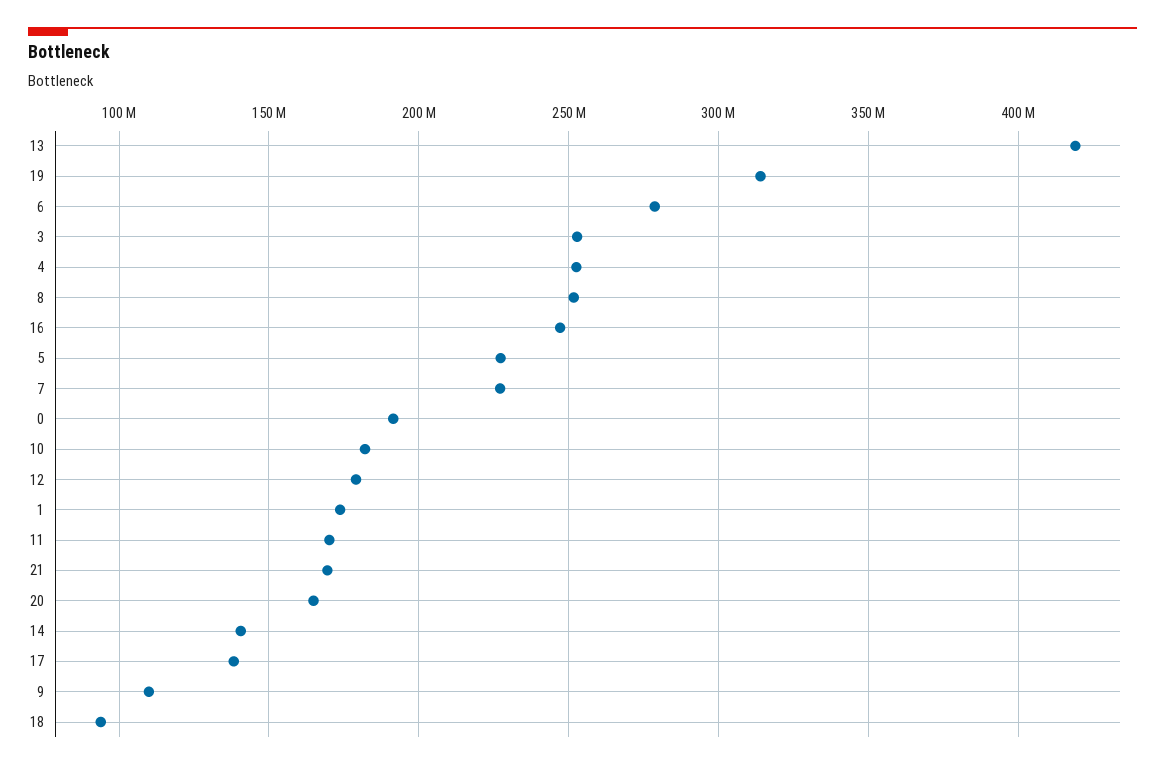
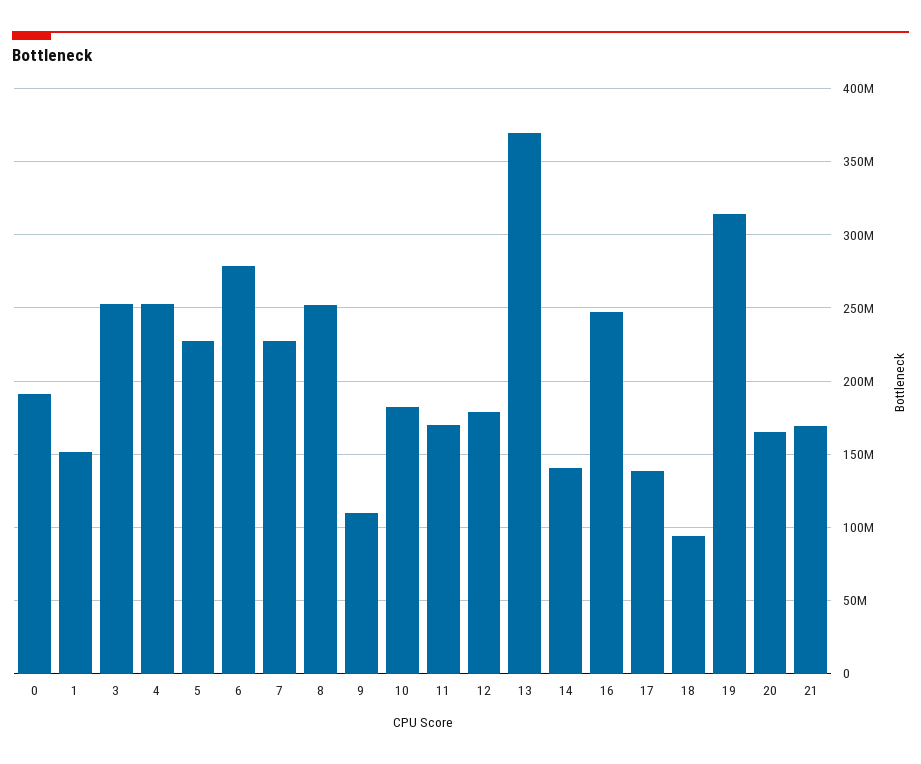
13: 420000000 -> 370000000
1: 175000000 -> 150000000

